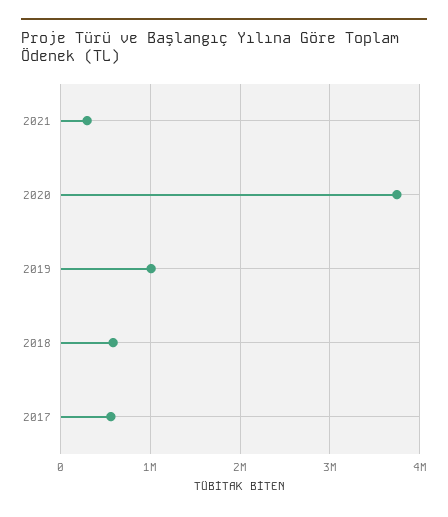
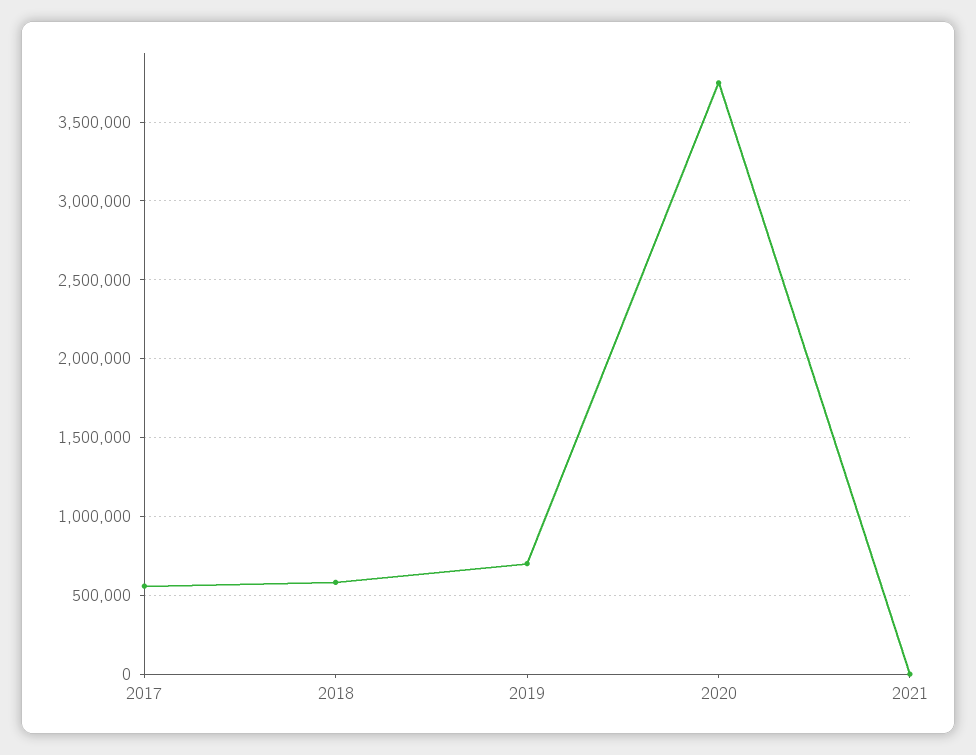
2021: 300000 -> 0
2019: 1000000 -> 700000

